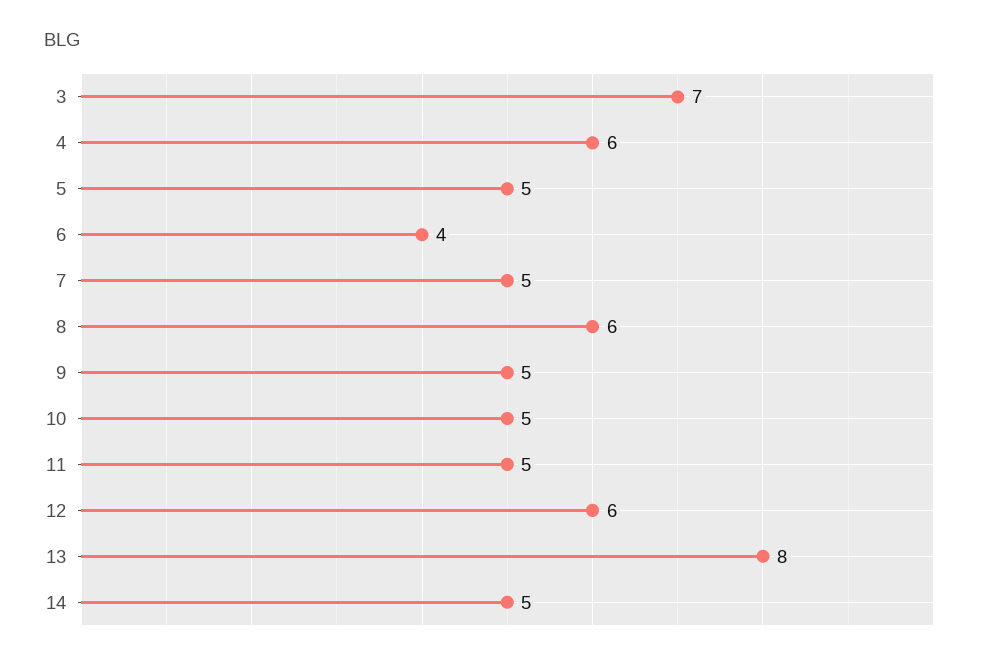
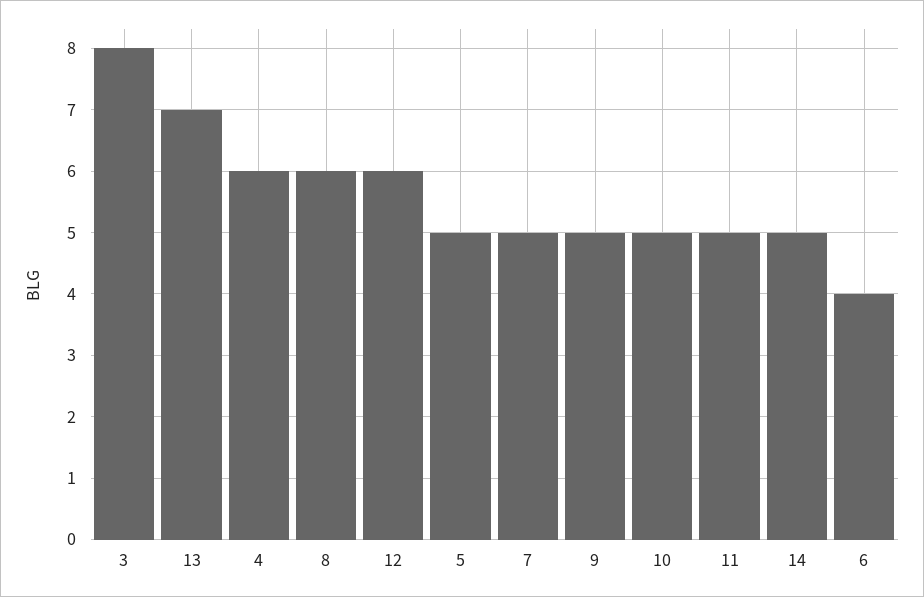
3: 7 -> 8
13: 8 -> 7

